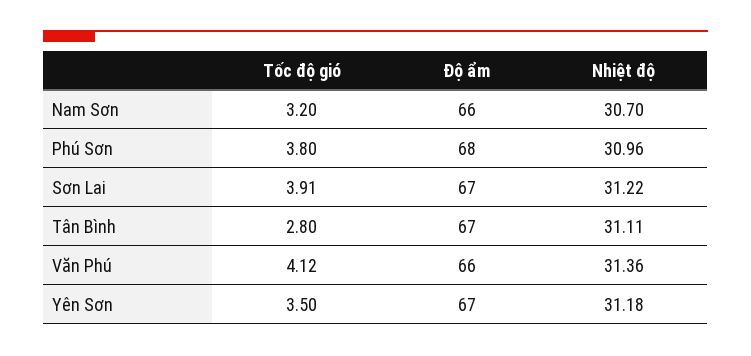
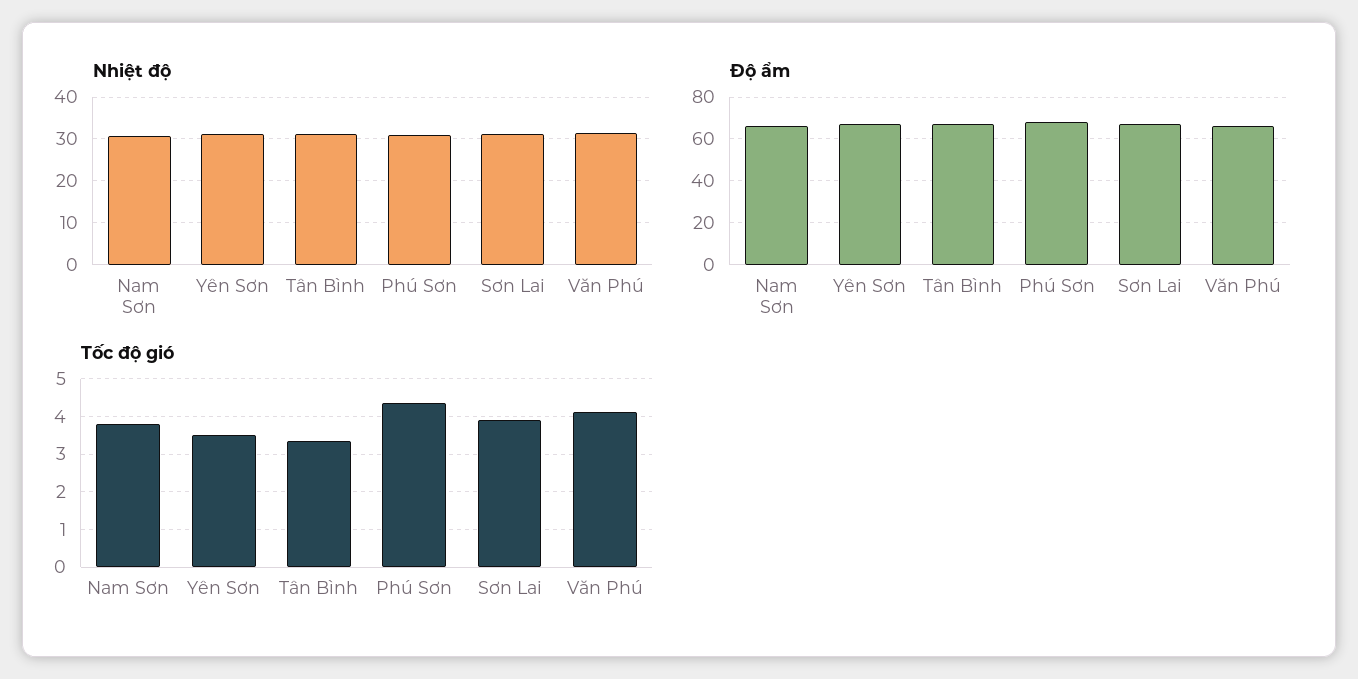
Tốc độ gió, Nam Sơn: 3.2 -> 3.8
Tốc độ gió, Phú Sơn: 3.8 -> 4.4
Tốc độ gió, Tân Bình: 2.8 -> 3.4

